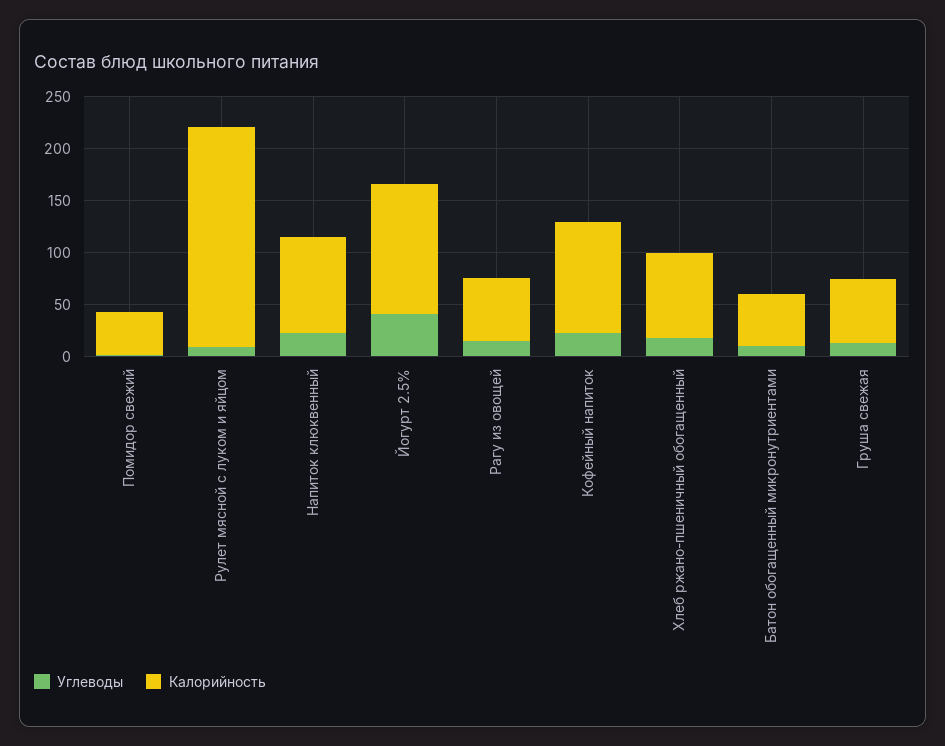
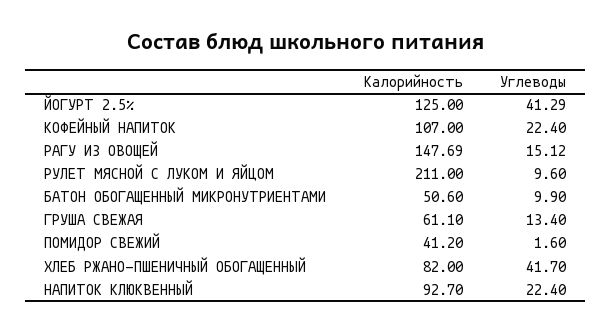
Калорийность, Рагу из овощей: 60 -> 147.69
Углеводы, Хлеб ржано-пшеничный обогащенный: 20 -> 41.7

